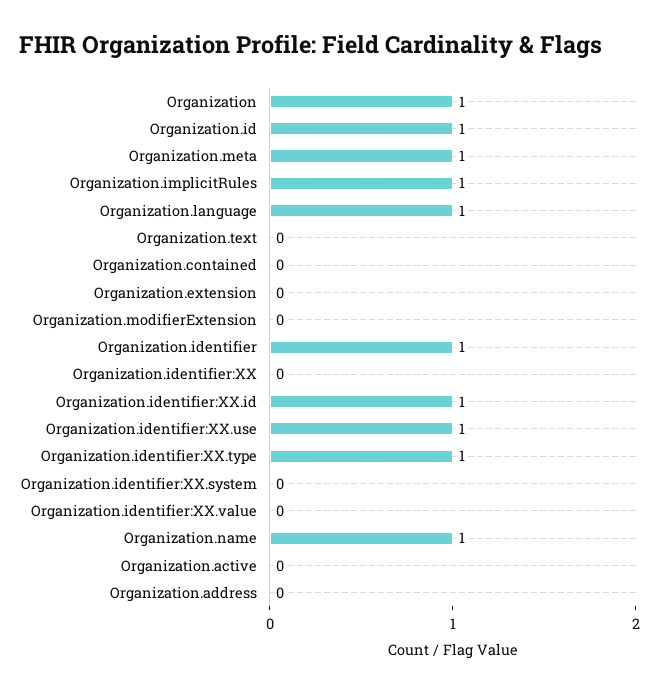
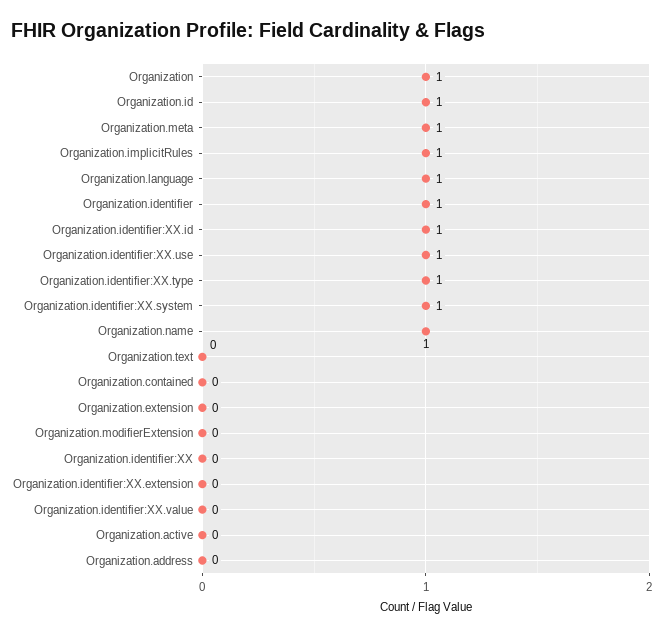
Organization.identifier:XX.system: 0 -> 1
Organization.identifier:XX.extension: none -> 0

